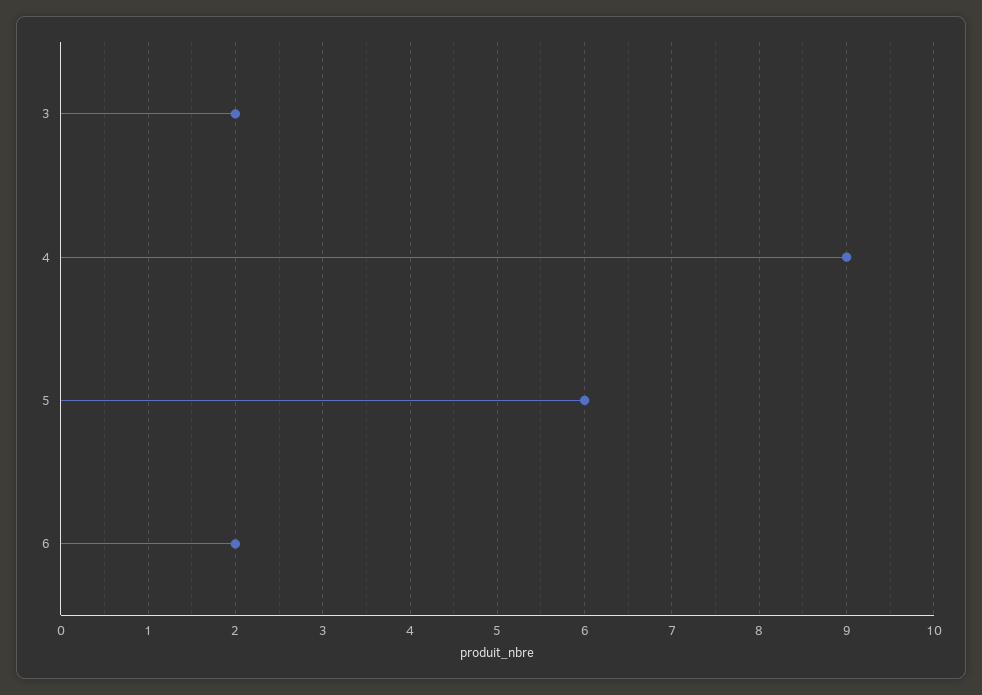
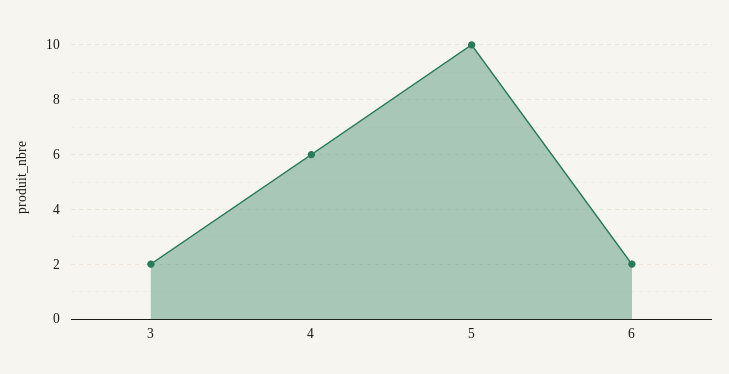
4: 9 -> 6
5: 6 -> 10

